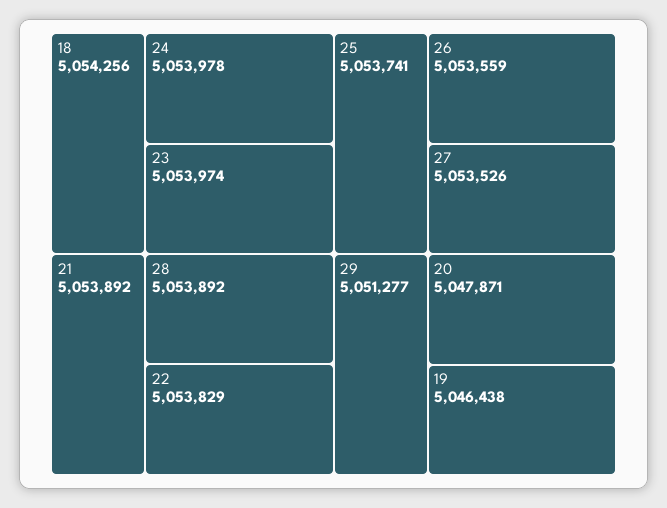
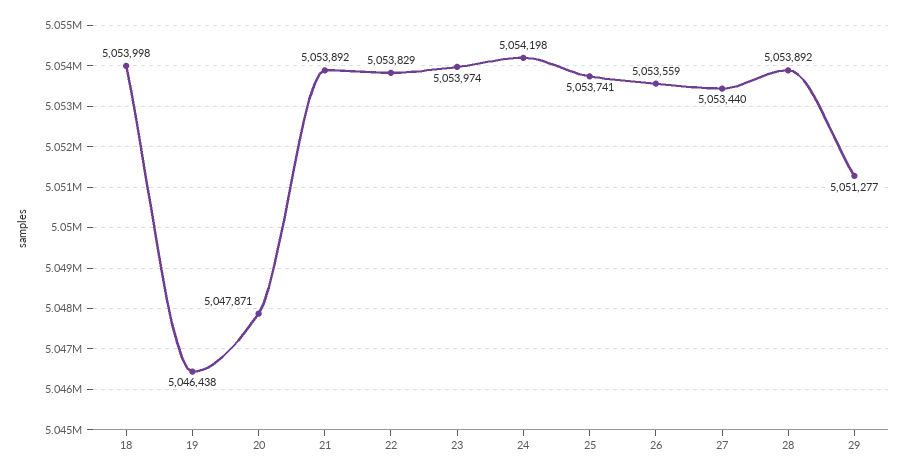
18: 5054256 -> 5053998
24: 5053978 -> 5054198
27: 5053526 -> 5053440

